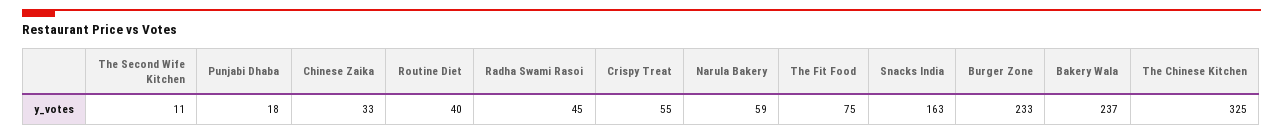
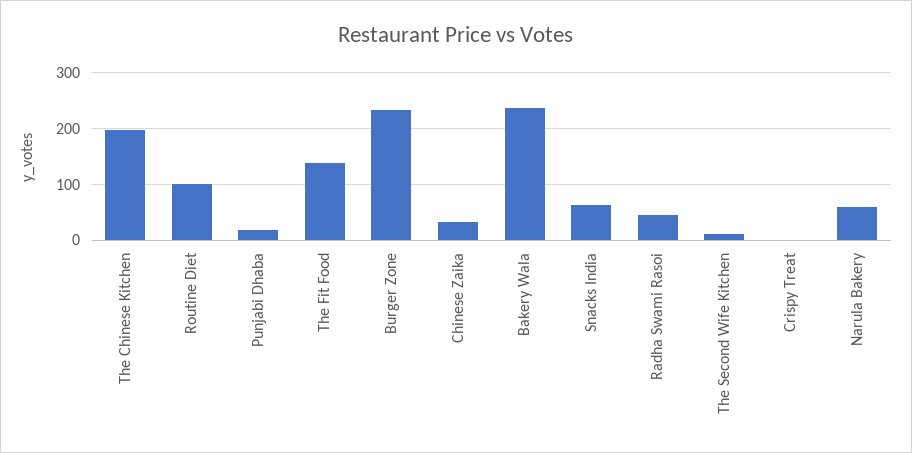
Routine Diet: 40 -> 100
Crispy Treat: 55 -> 0
The Fit Food: 75 -> 140
Snacks India: 163 -> 60
The Chinese Kitchen: 325 -> 200

